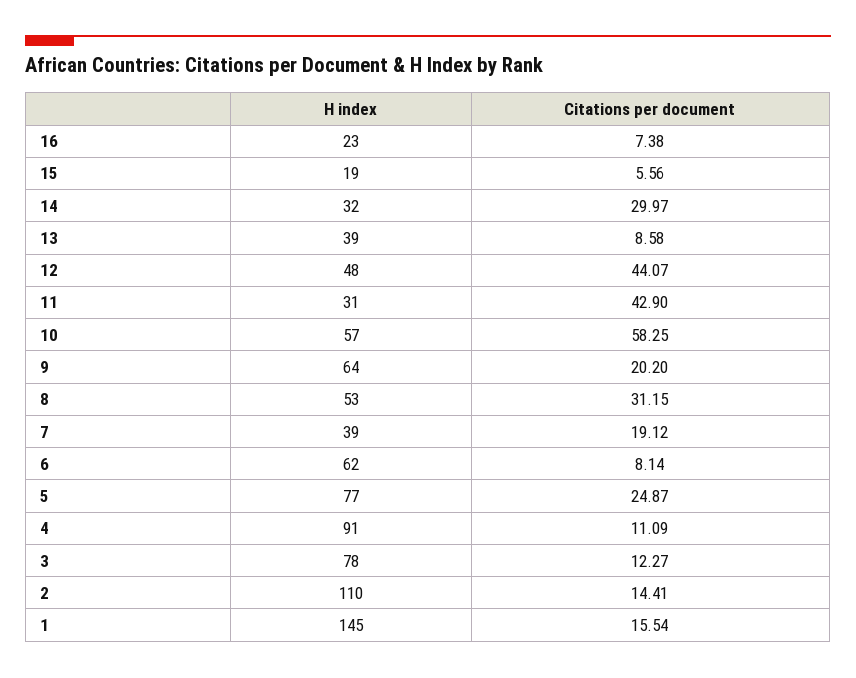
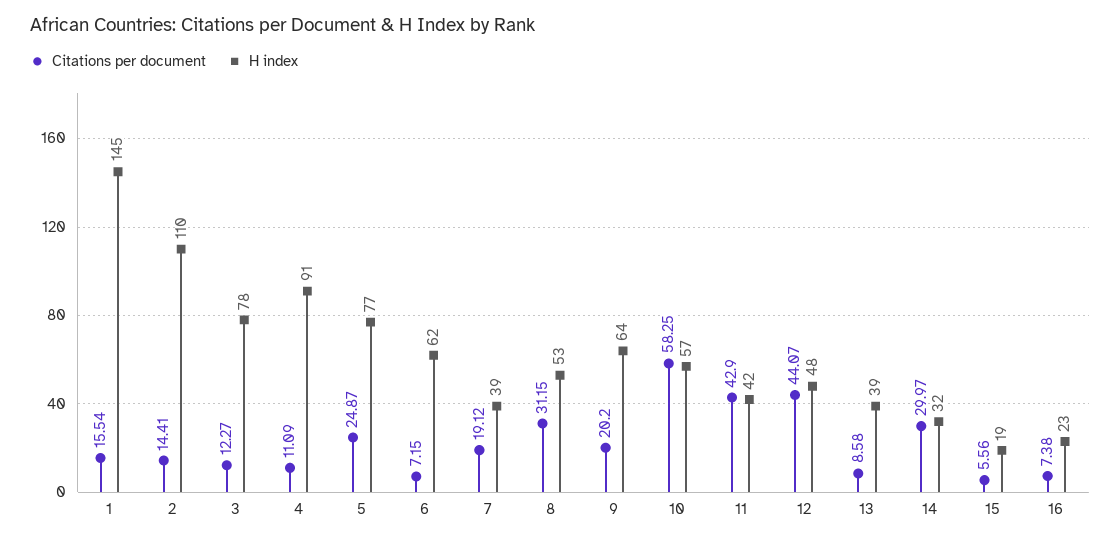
H index, 11: 31 -> 42
Citations per document, 6: 8.14 -> 7.15

